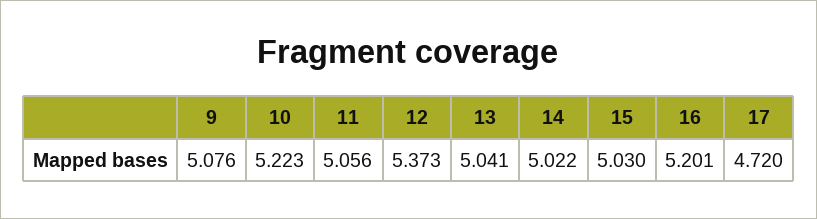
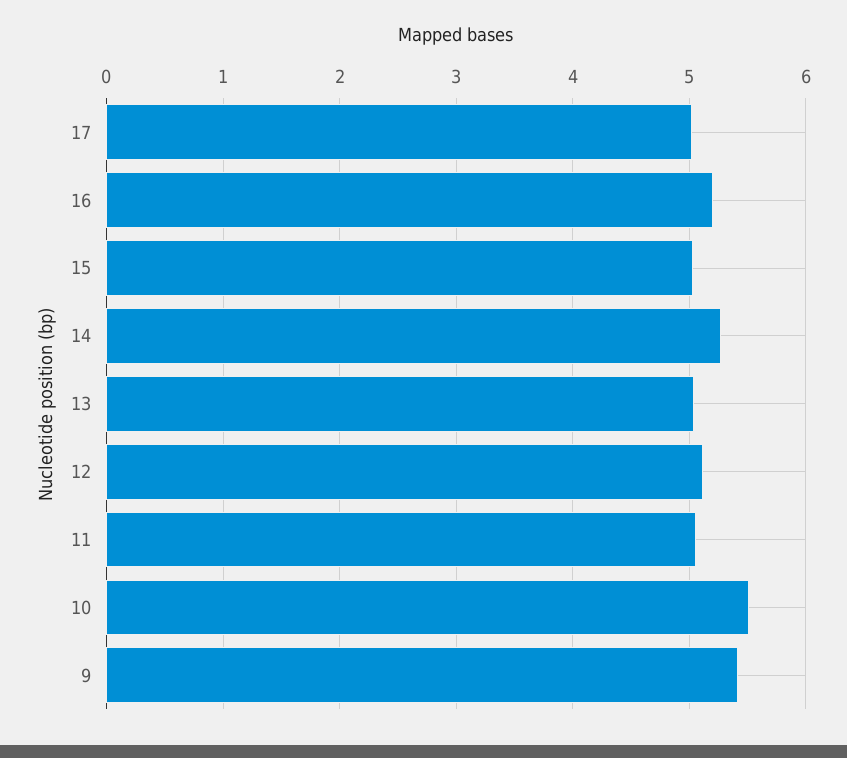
9: 5.076 -> 5.4
10: 5.223 -> 5.5
12: 5.373 -> 5.1
14: 5.022 -> 5.3
17: 4.72 -> 5

